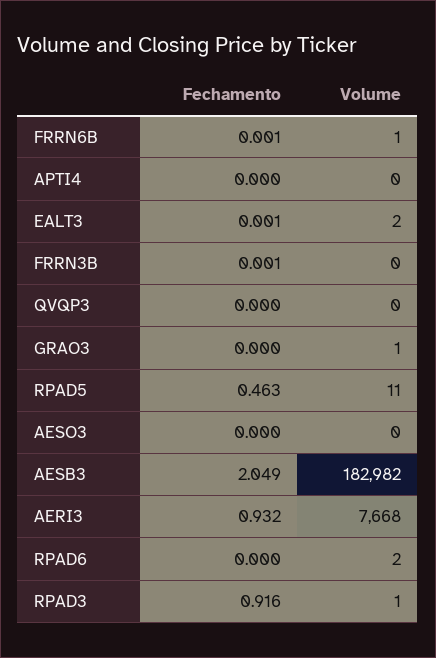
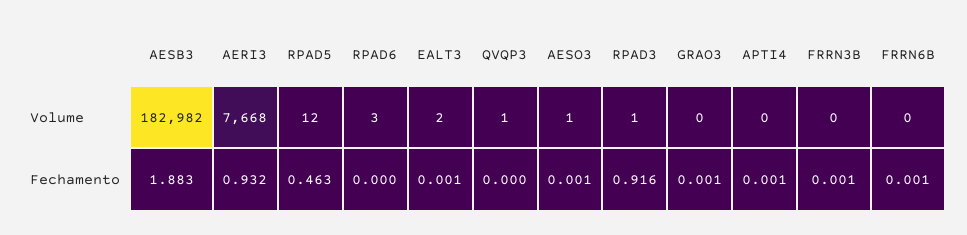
Volume, FRRN6B: 1 -> 0
Fechamento, APTI4: 0 -> 0.001
Volume, QVQP3: 0 -> 1
Fechamento, GRAO3: 0 -> 0.001
Volume, GRAO3: 1 -> 0
Volume, RPAD5: 11 -> 12
Fechamento, AESO3: 0 -> 0.001
Volume, AESO3: 0 -> 1
Fechamento, AESB3: 2.049 -> 1.883
Volume, RPAD6: 2 -> 3

